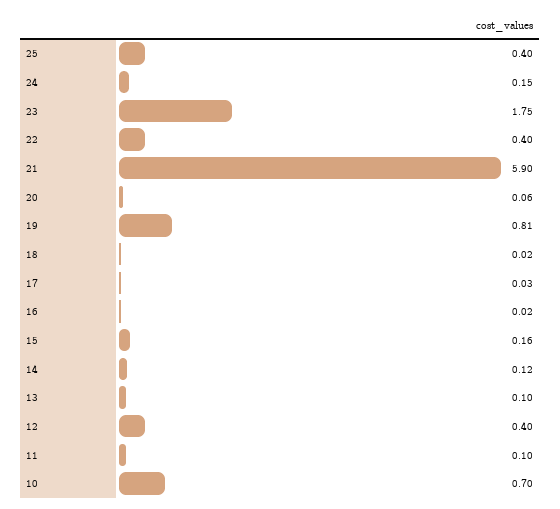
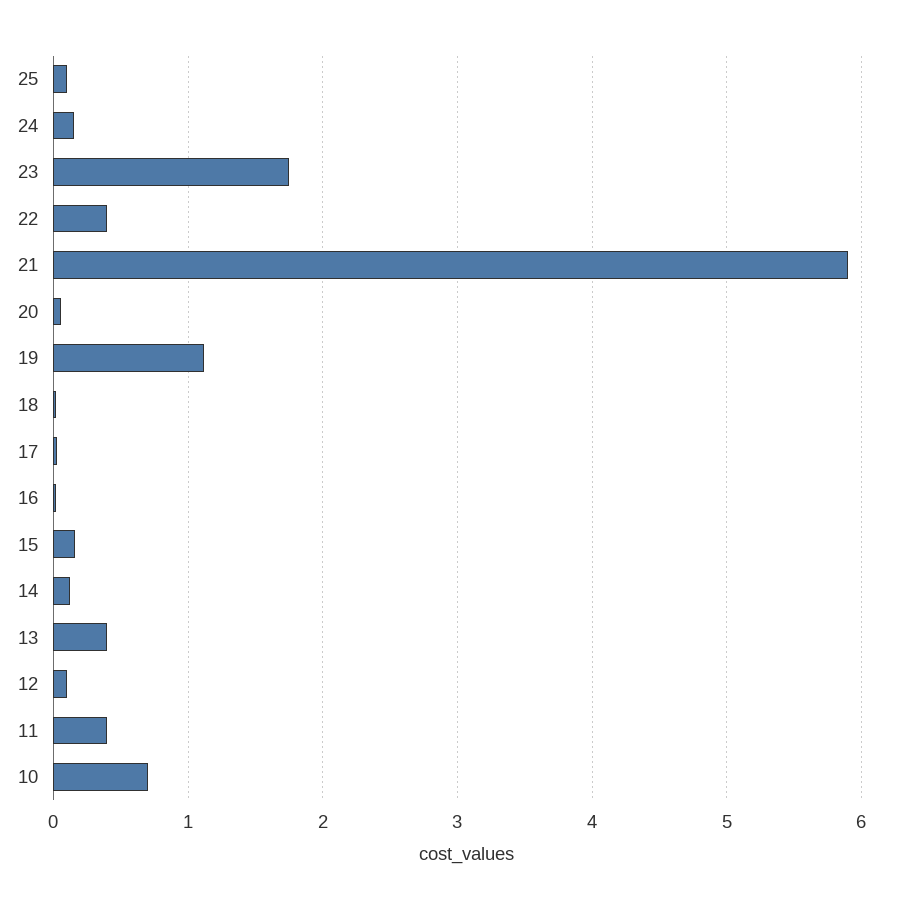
25: 0.4 -> 0.1
19: 0.81 -> 1.1
13: 0.1 -> 0.4
12: 0.4 -> 0.1
11: 0.1 -> 0.4

